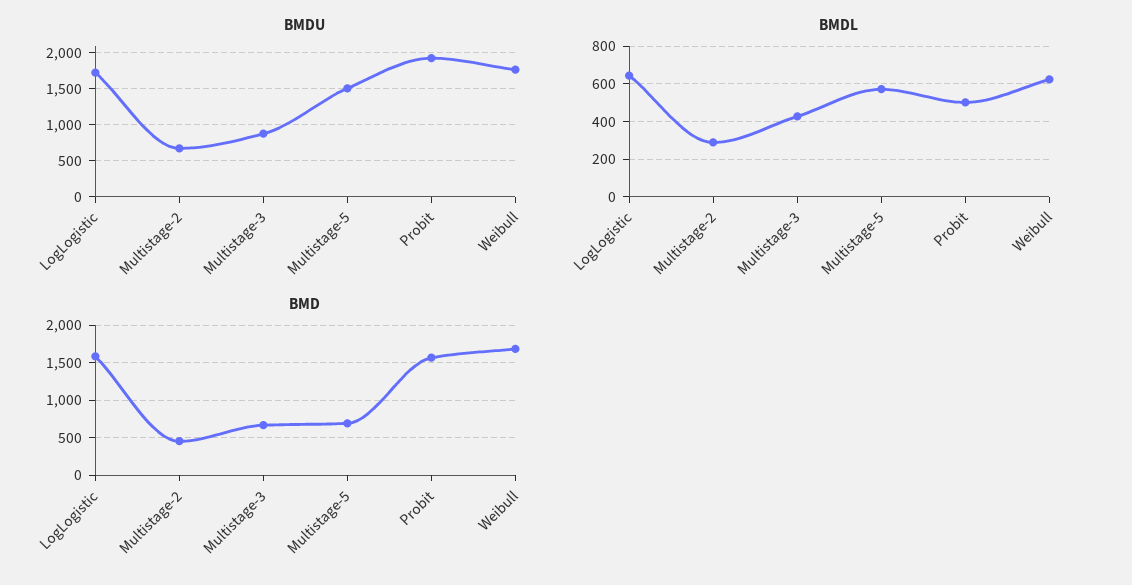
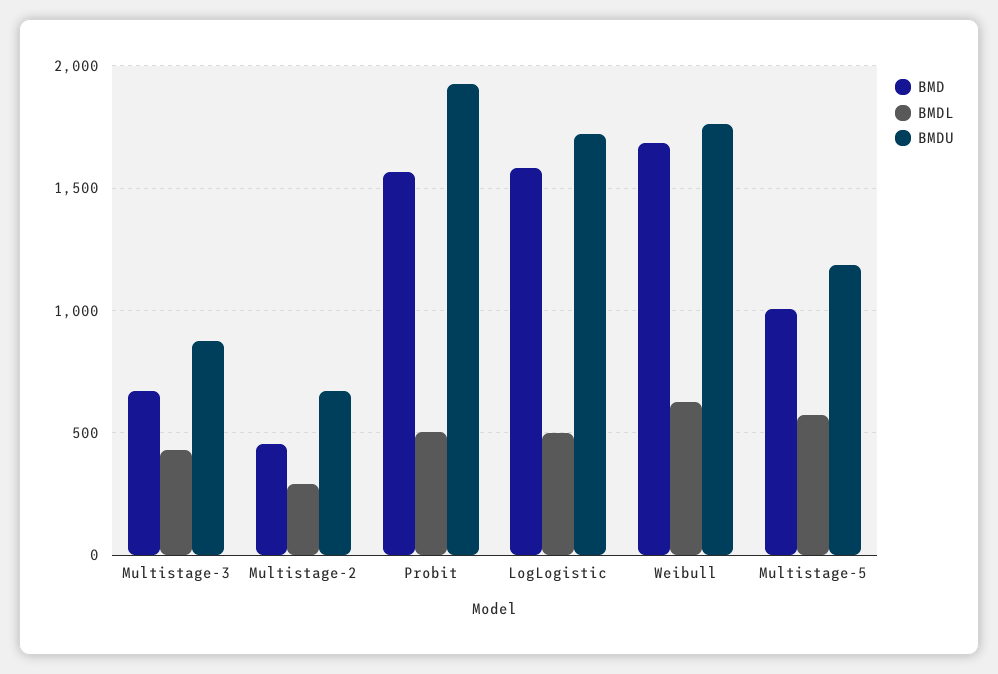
BMDU, Multistage-5: 1500 -> 1200
BMDL, LogLogistic: 650 -> 500
BMD, Multistage-5: 700 -> 1000

